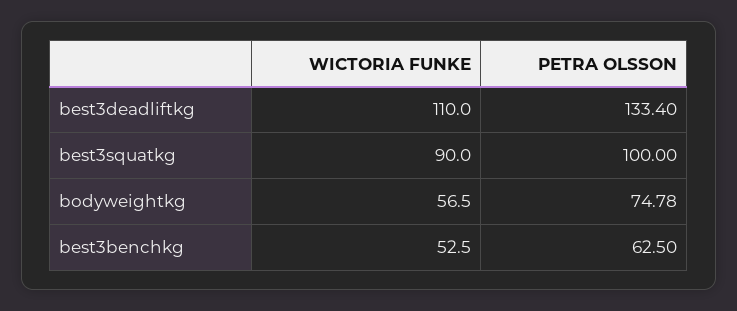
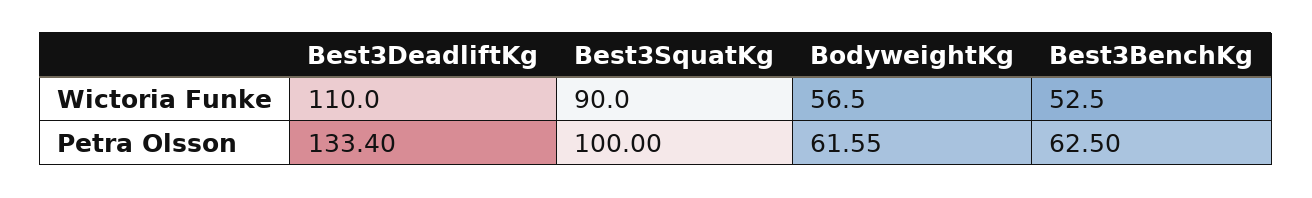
PETRA OLSSON, bodyweightkg: 74.78 -> 61.55

